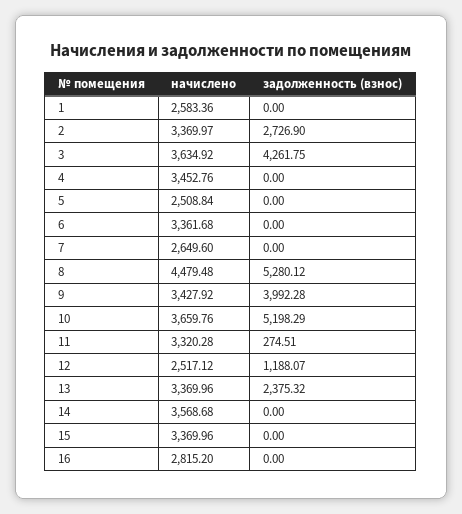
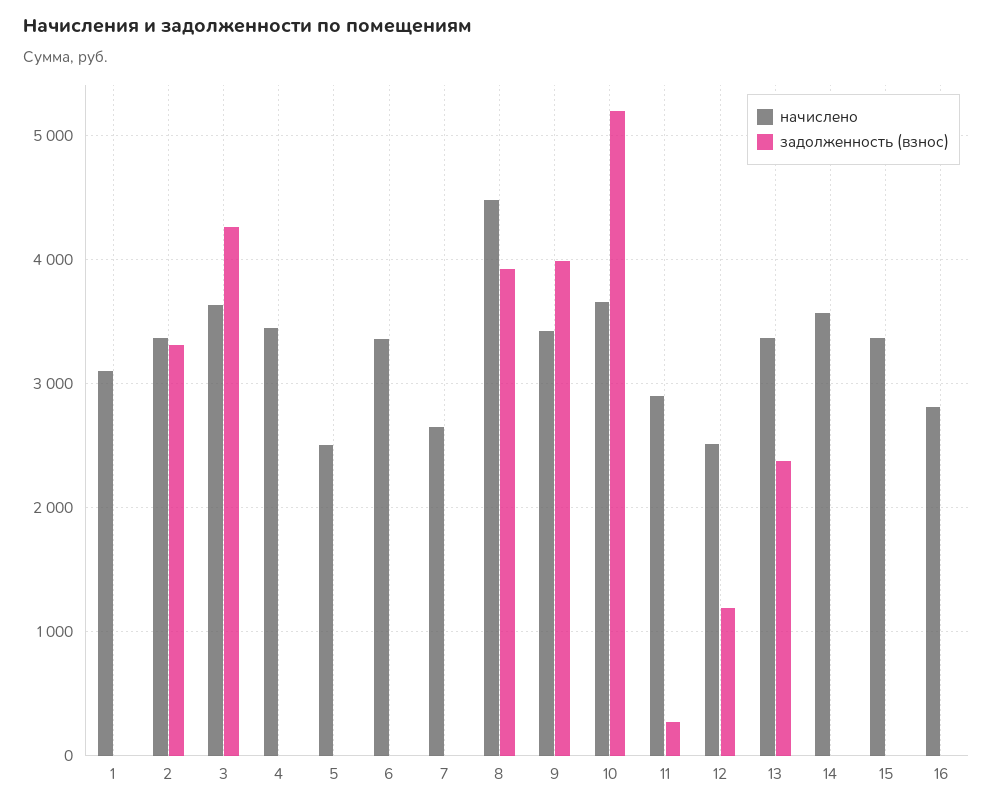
начислено, 1: 2583.36 -> 3100
задолженность (взнос), 2: 2726.9 -> 3300
задолженность (взнос), 8: 5280.12 -> 3900
начислено, 11: 3320.28 -> 2900

